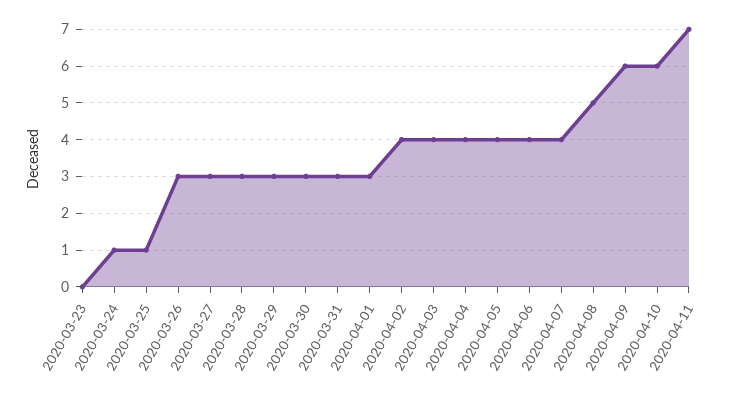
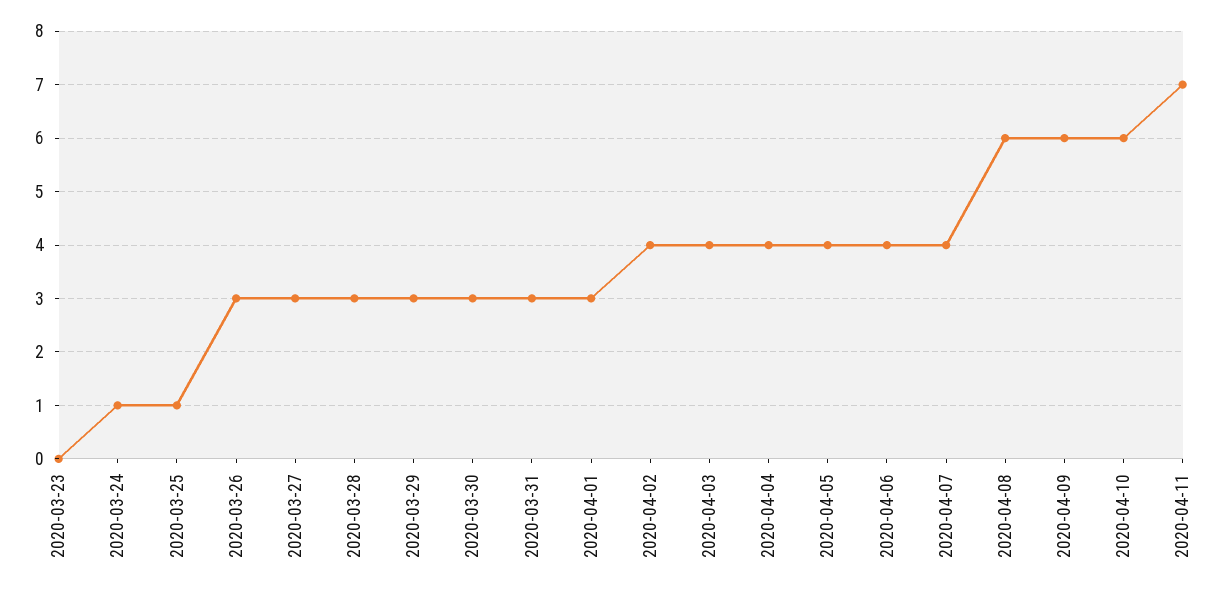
2020-04-08: 5 -> 6

